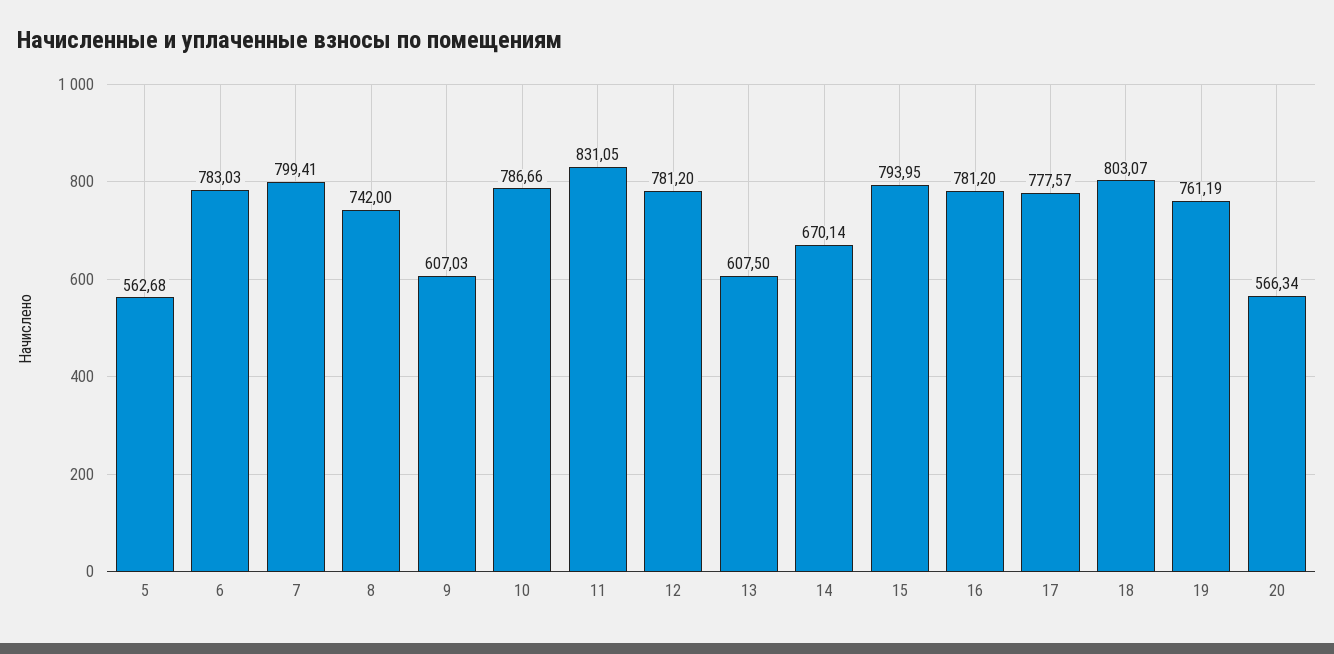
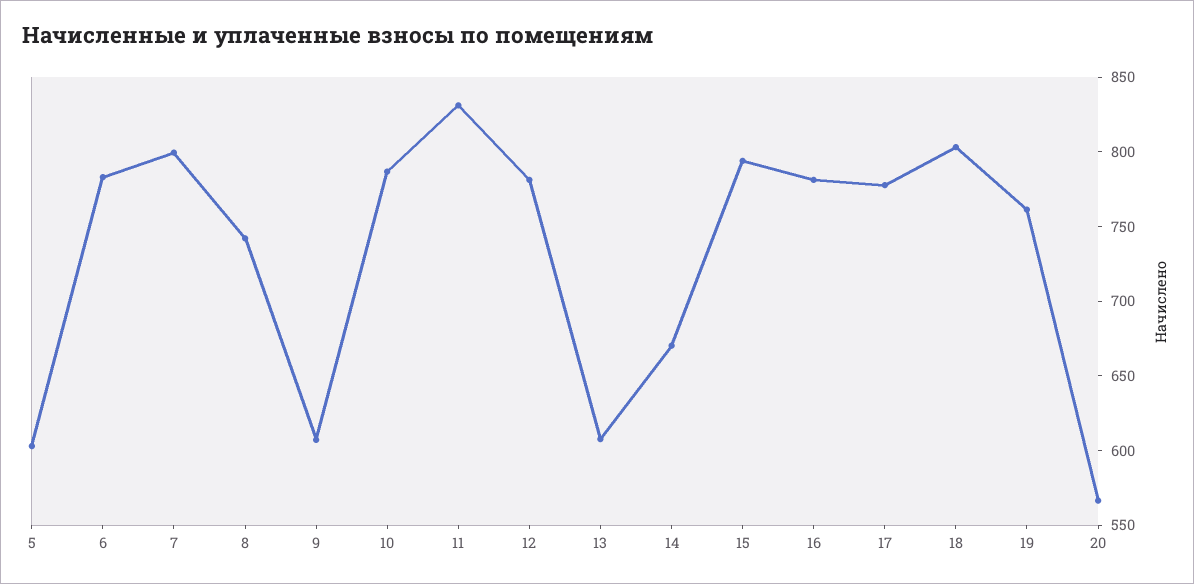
5: 562.68 -> 600

